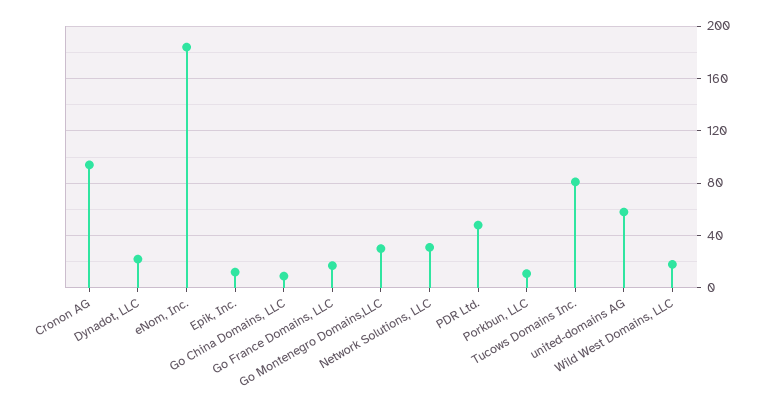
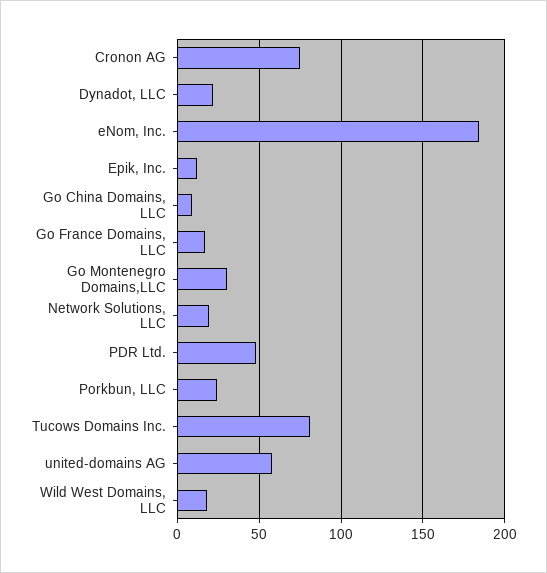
Cronon AG: 95 -> 75
Network Solutions, LLC: 30 -> 20
Porkbun, LLC: 10 -> 25

